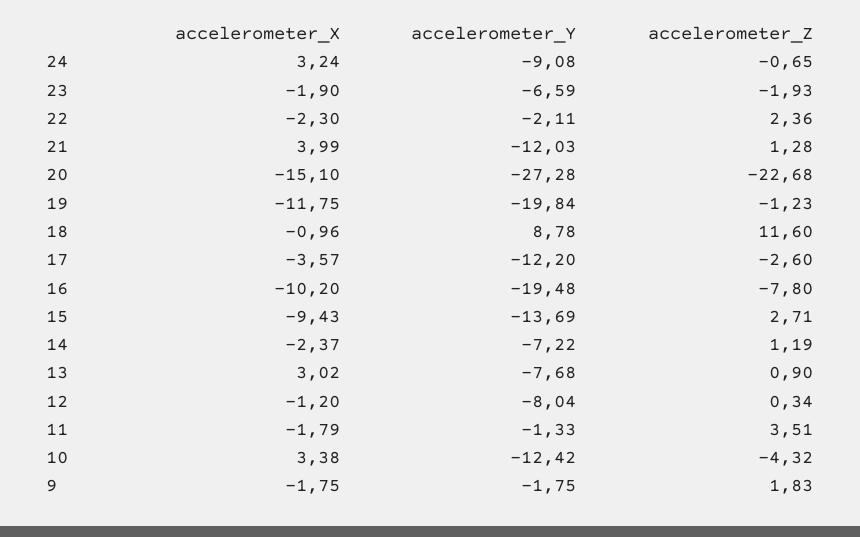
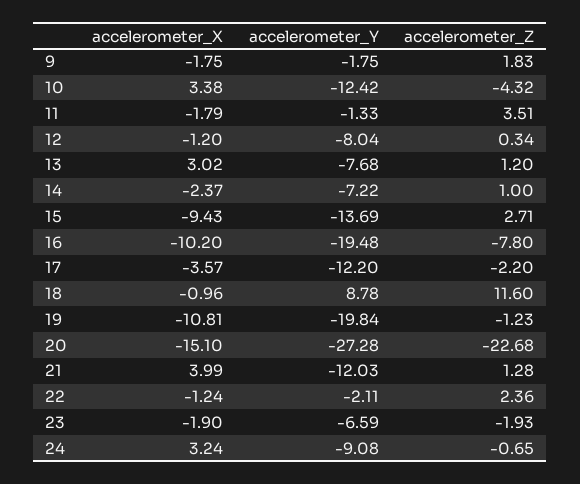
accelerometer_X, 22: -2.3 -> -1.24
accelerometer_X, 19: -11.75 -> -10.81
accelerometer_Z, 17: -2.6 -> -2.2
accelerometer_Z, 14: 1.19 -> 1
accelerometer_Z, 13: 0.9 -> 1.2

